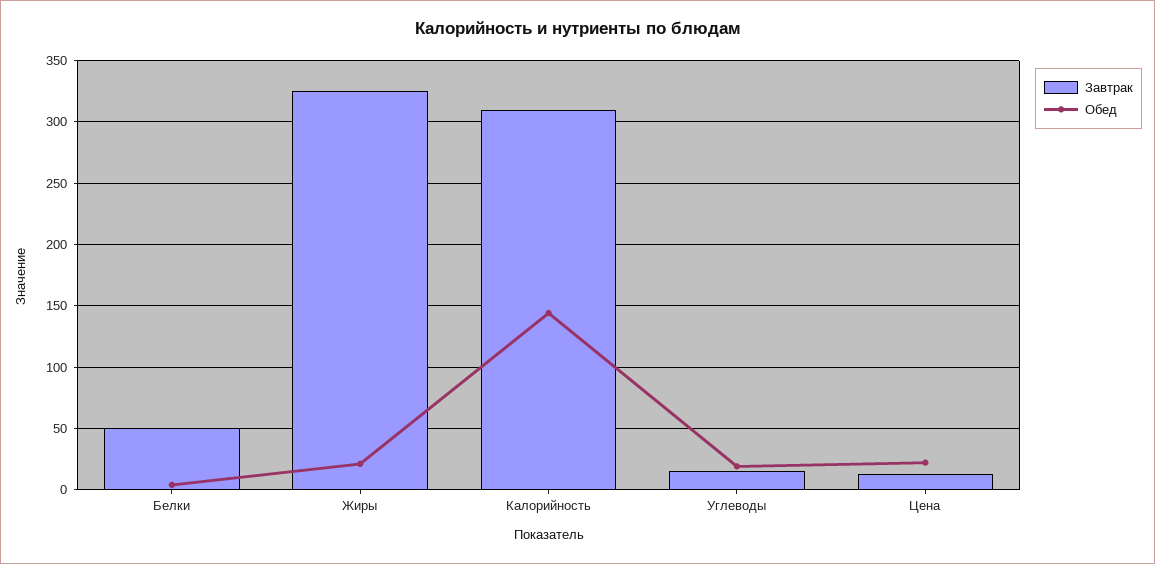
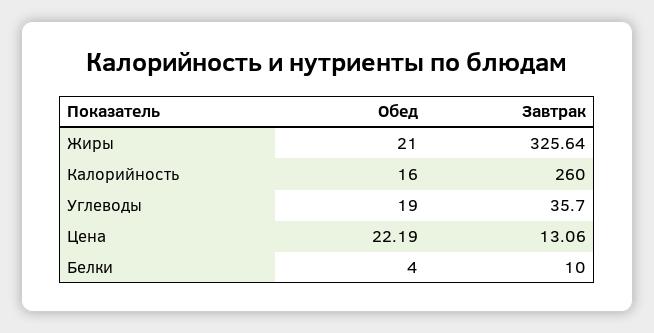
Завтрак, Белки: 50 -> 10
Завтрак, Калорийность: 310 -> 260
Обед, Калорийность: 145 -> 16
Завтрак, Углеводы: 15 -> 35.7

